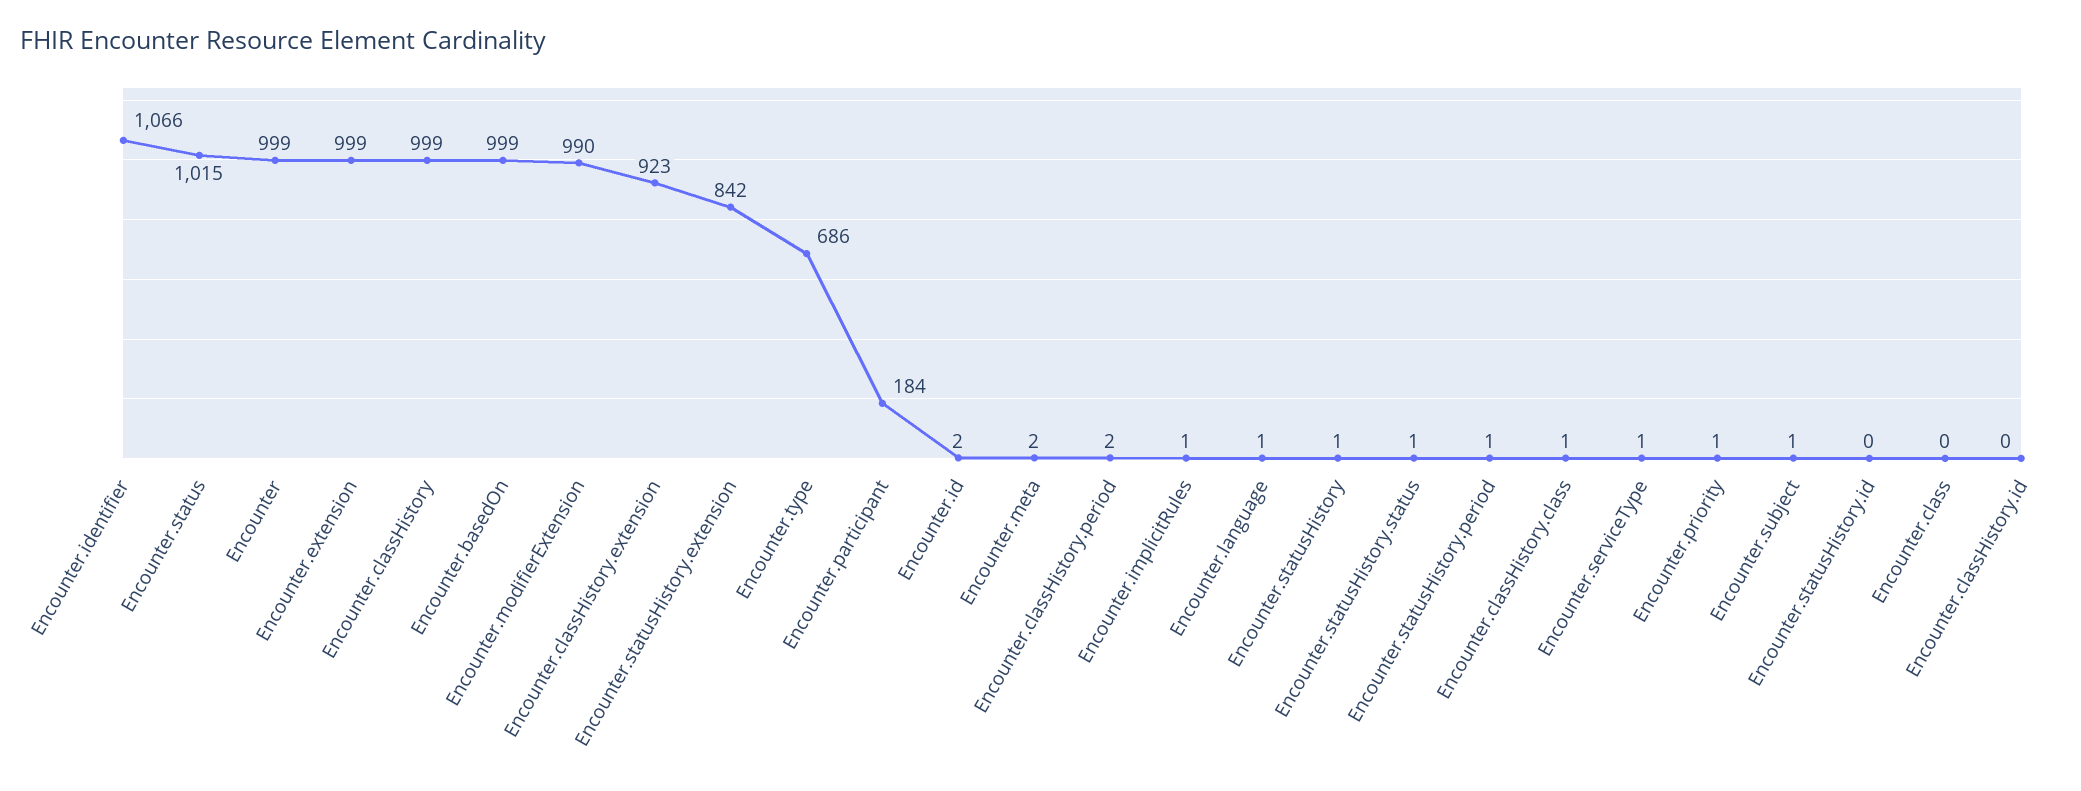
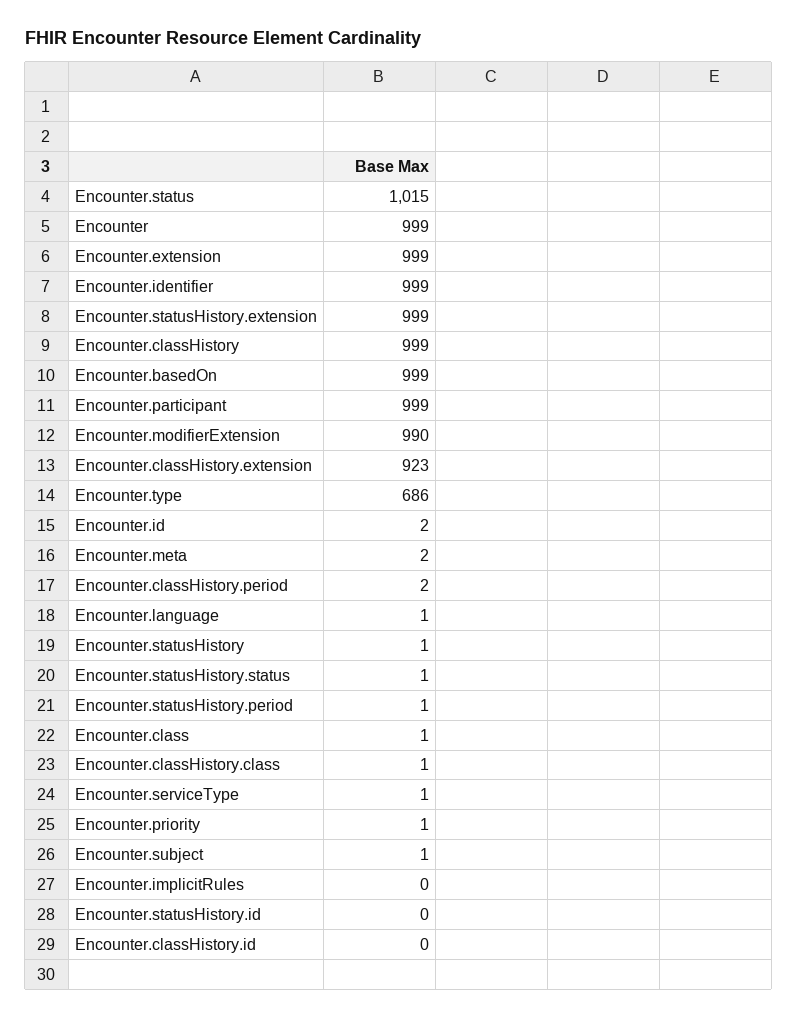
Encounter.identifier: 1066 -> 999
Encounter.statusHistory.extension: 842 -> 999
Encounter.participant: 184 -> 999
Encounter.implicitRules: 1 -> 0
Encounter.class: 0 -> 1

